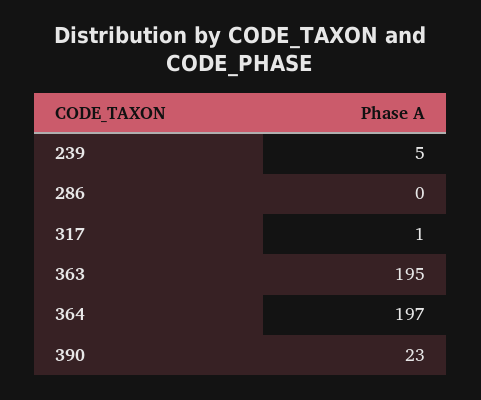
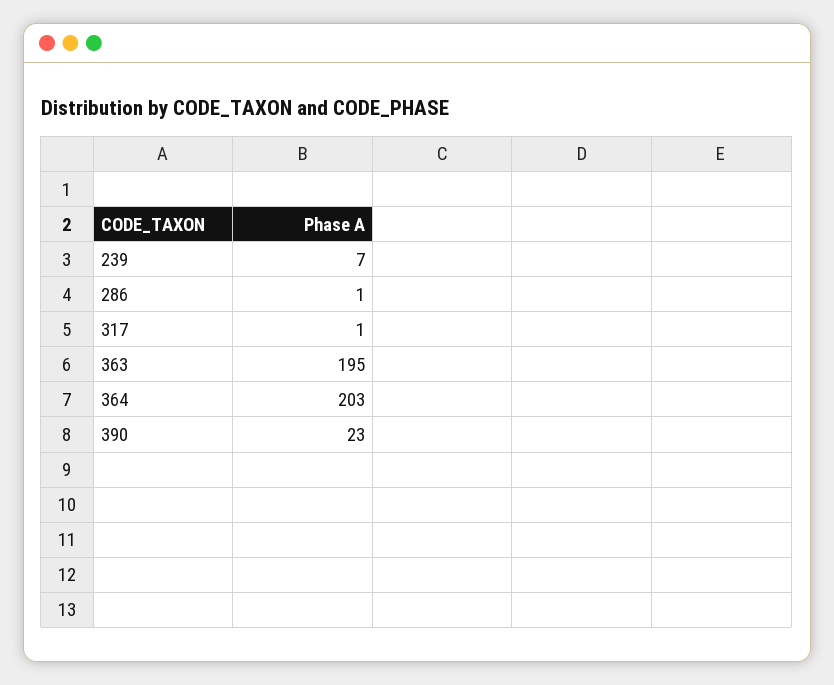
239: 5 -> 7
286: 0 -> 1
364: 197 -> 203

